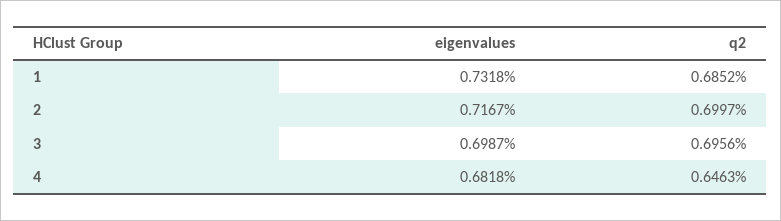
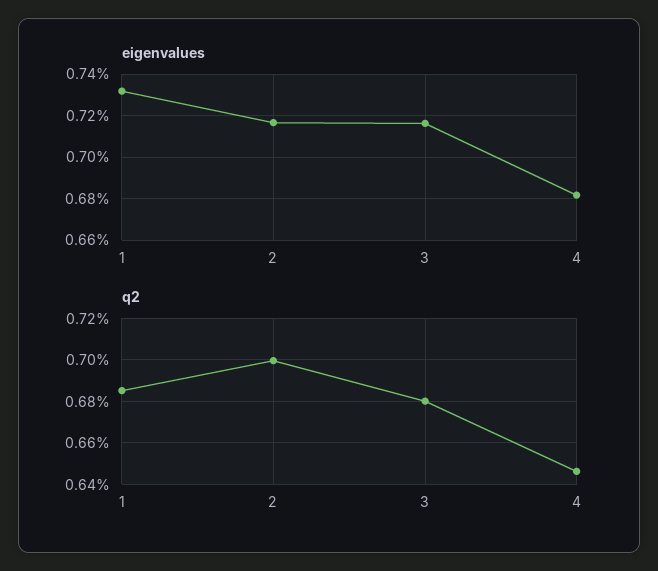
eigenvalues, 3: 0.6987 -> 0.715
q2, 3: 0.6956 -> 0.68

